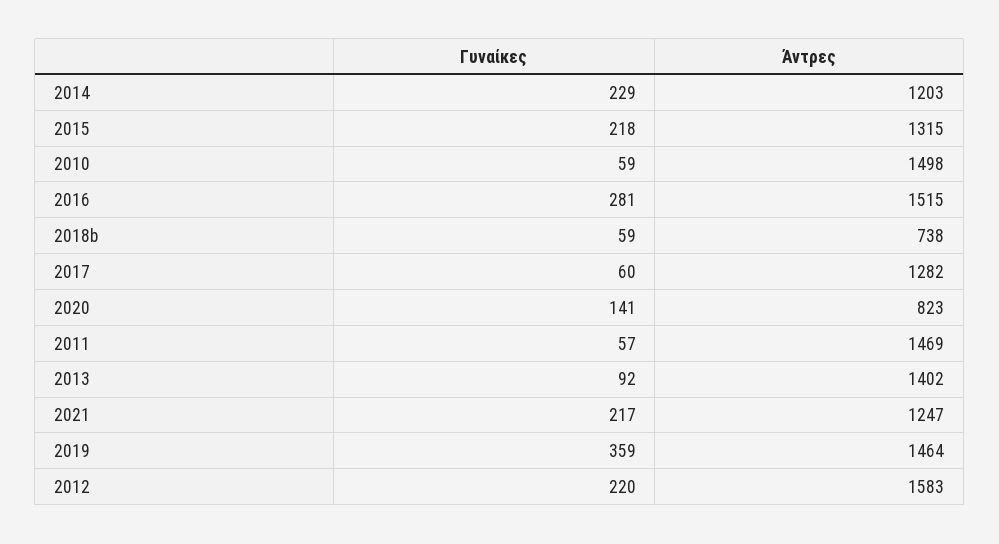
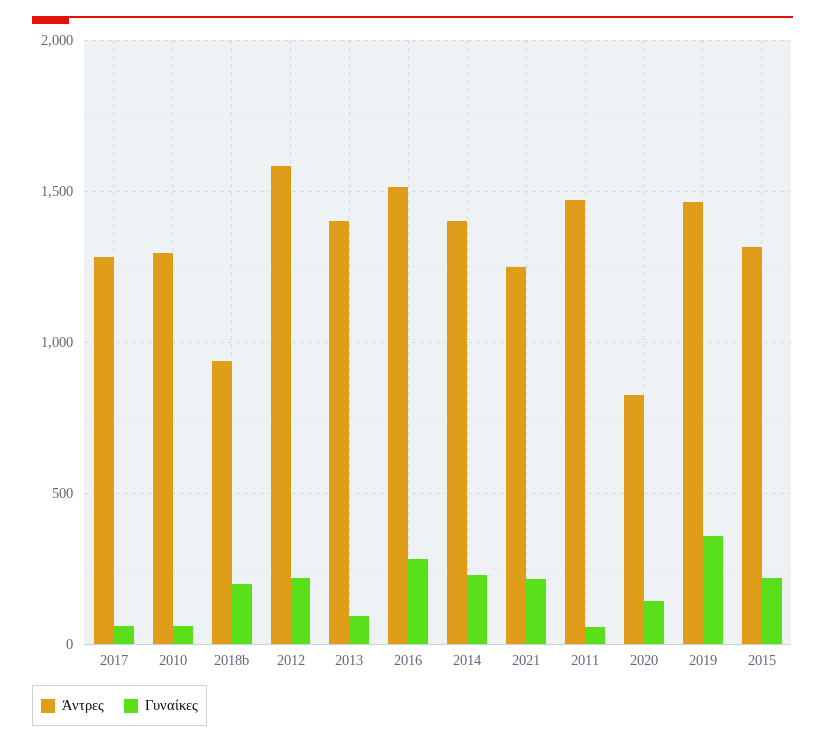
Άντρες, 2014: 1203 -> 1400
Άντρες, 2010: 1498 -> 1300
Γυναίκες, 2018b: 59 -> 200
Άντρες, 2018b: 738 -> 950

